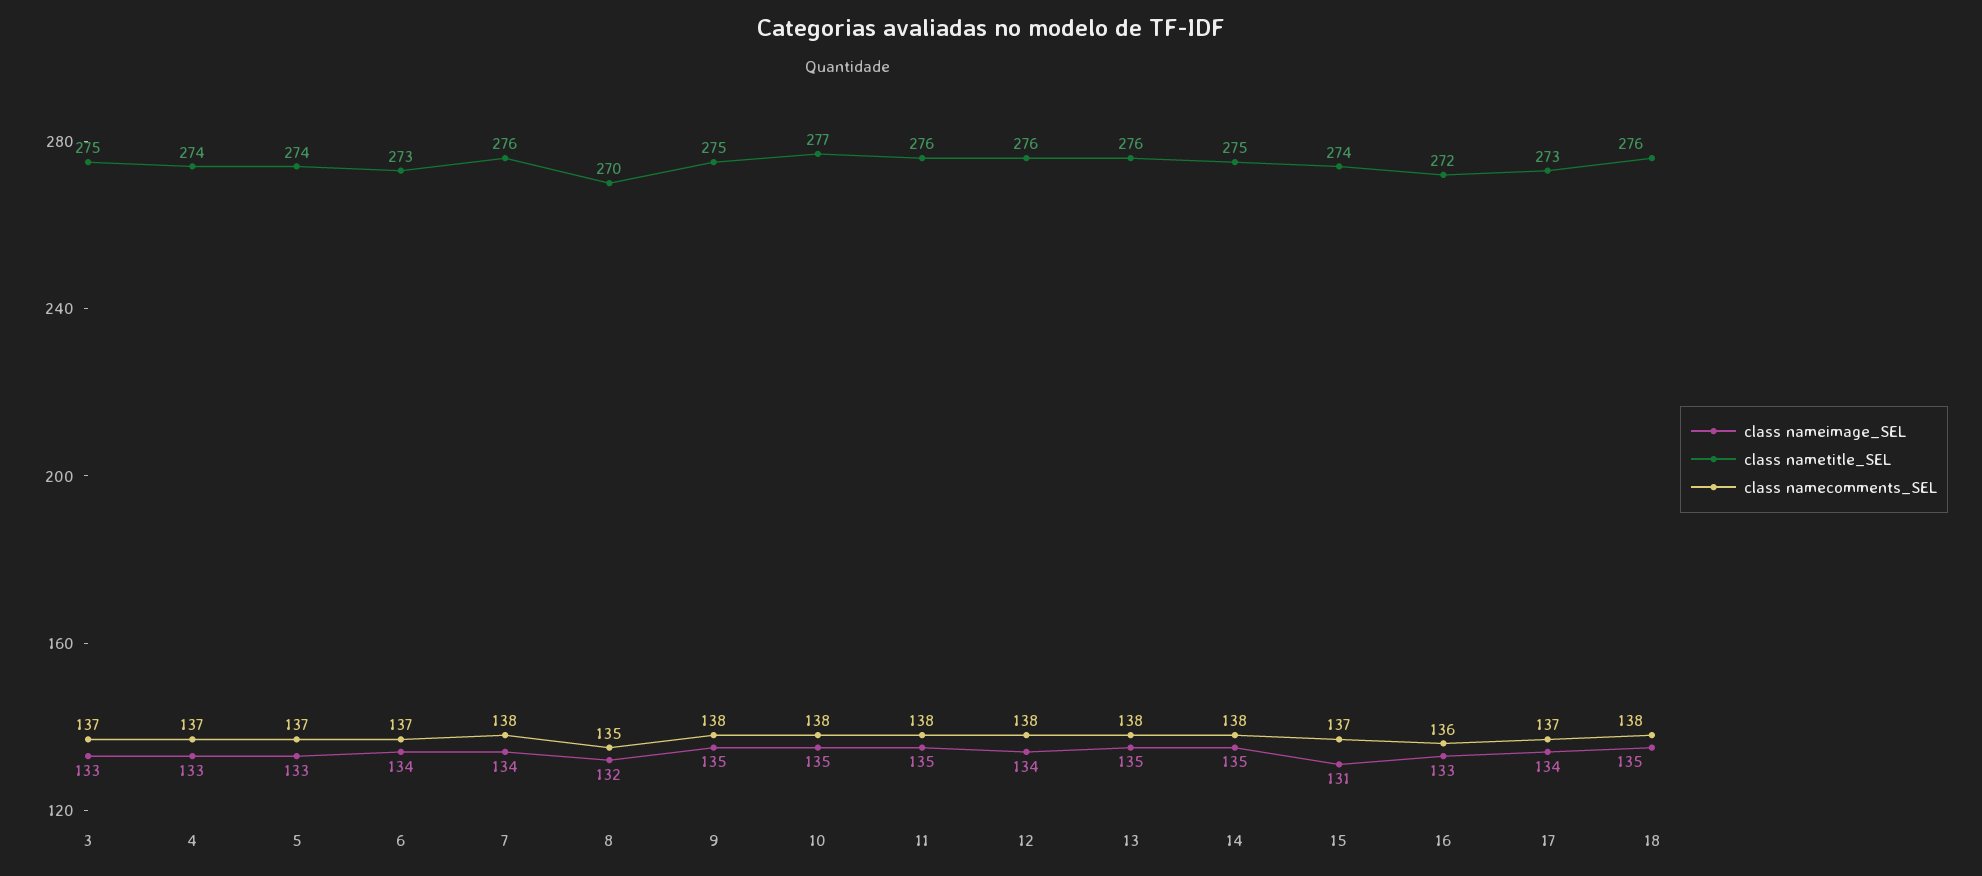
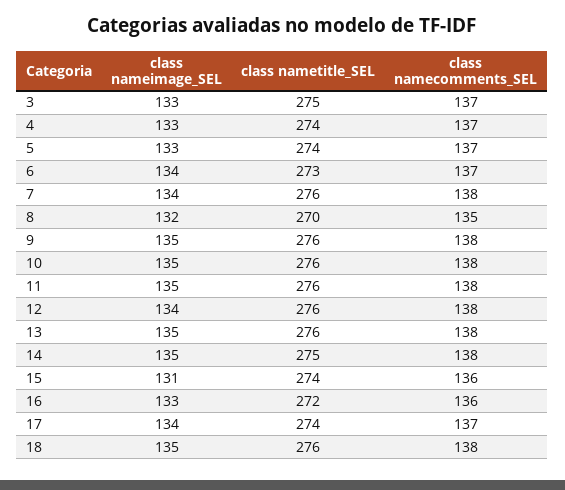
class nametitle_SEL, 9: 275 -> 276
class nametitle_SEL, 10: 277 -> 276
class namecomments_SEL, 15: 137 -> 136
class nametitle_SEL, 17: 273 -> 274

